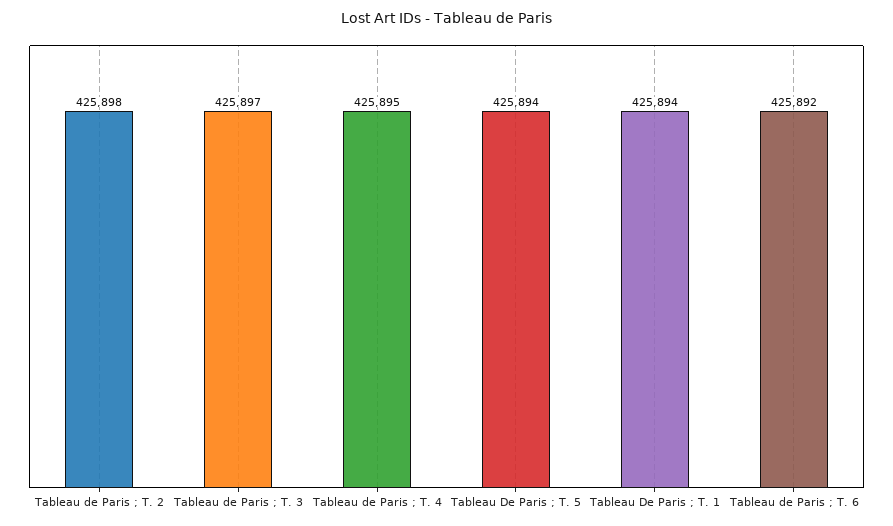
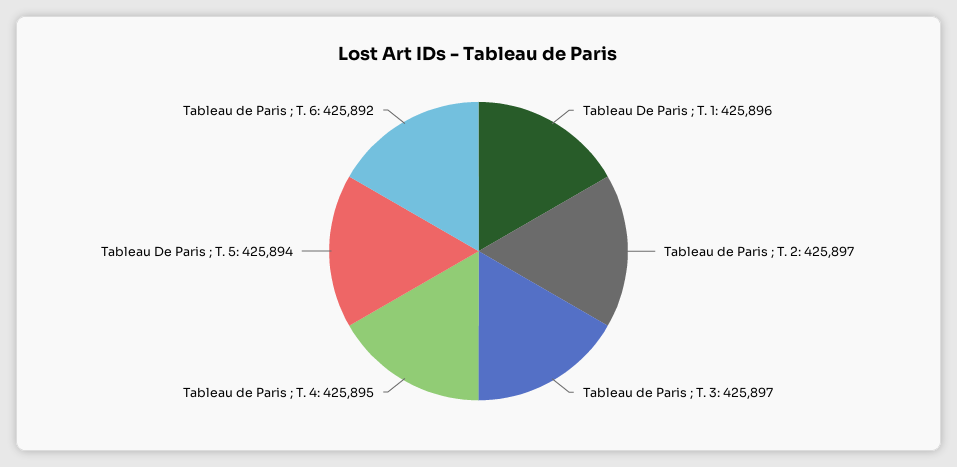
Tableau de Paris ; T. 2: 425898 -> 425897
Tableau De Paris ; T. 1: 425894 -> 425896

